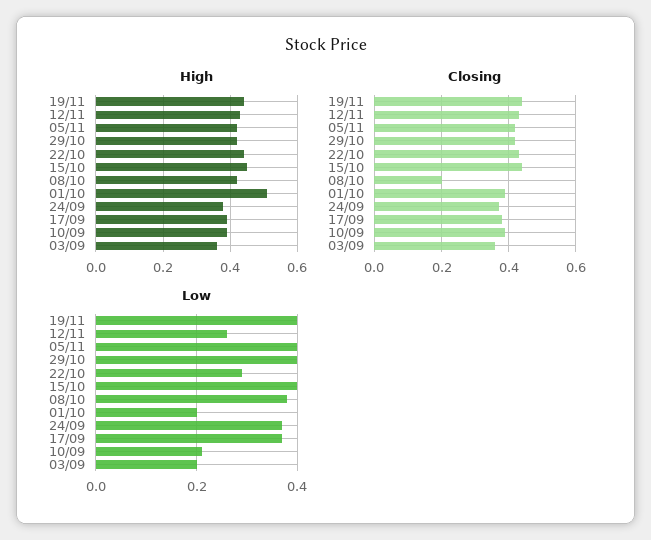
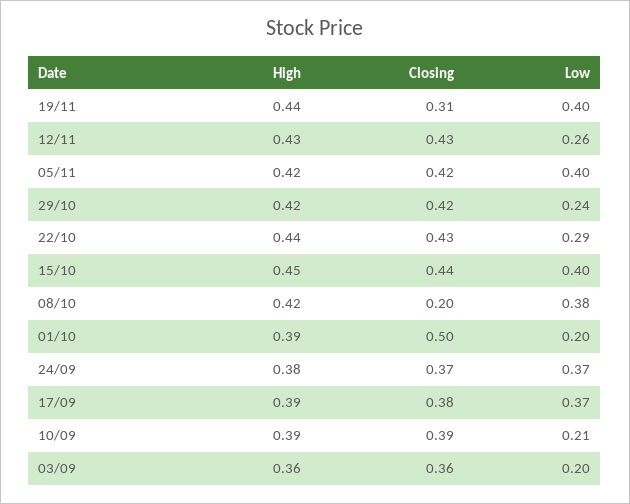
High, 01/10: 0.5 -> 0.39
Closing, 19/11: 0.45 -> 0.31
Closing, 01/10: 0.4 -> 0.5
Low, 29/10: 0.4 -> 0.24

